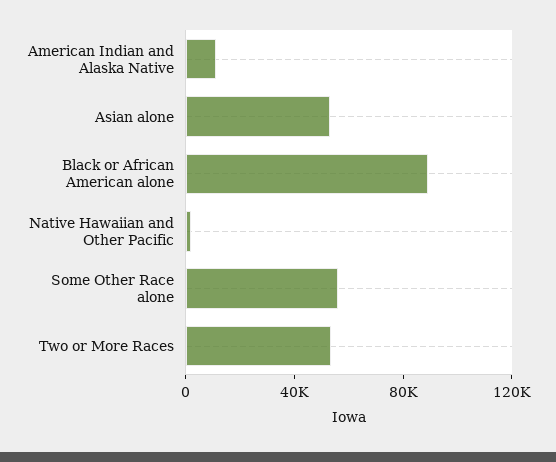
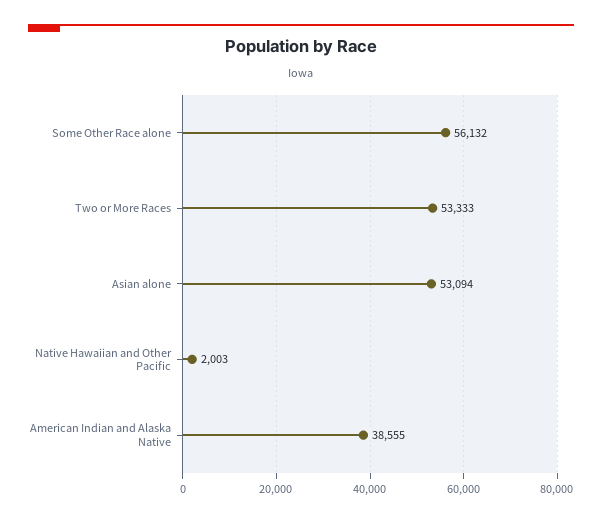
American Indian and Alaska Native: 10000 -> 38555
Black or African American alone: 90000 -> none

